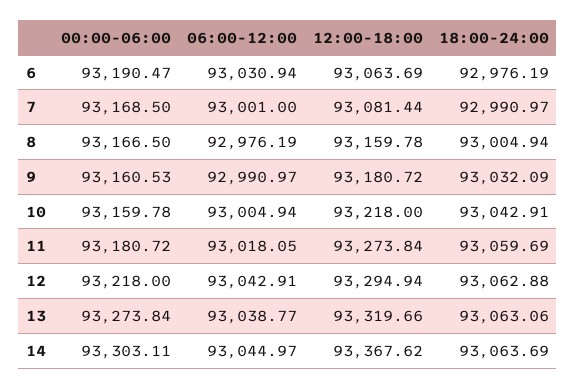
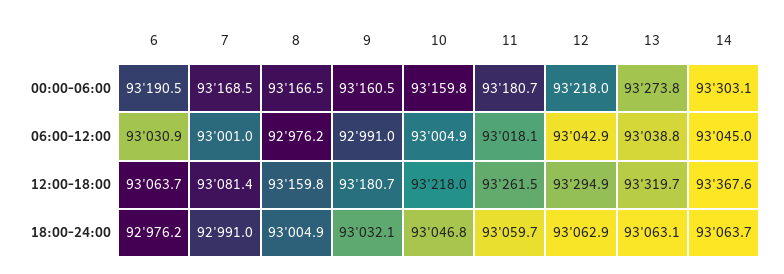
18:00-24:00, 10: 93042.91 -> 93046.8
12:00-18:00, 11: 93273.84 -> 93261.5

